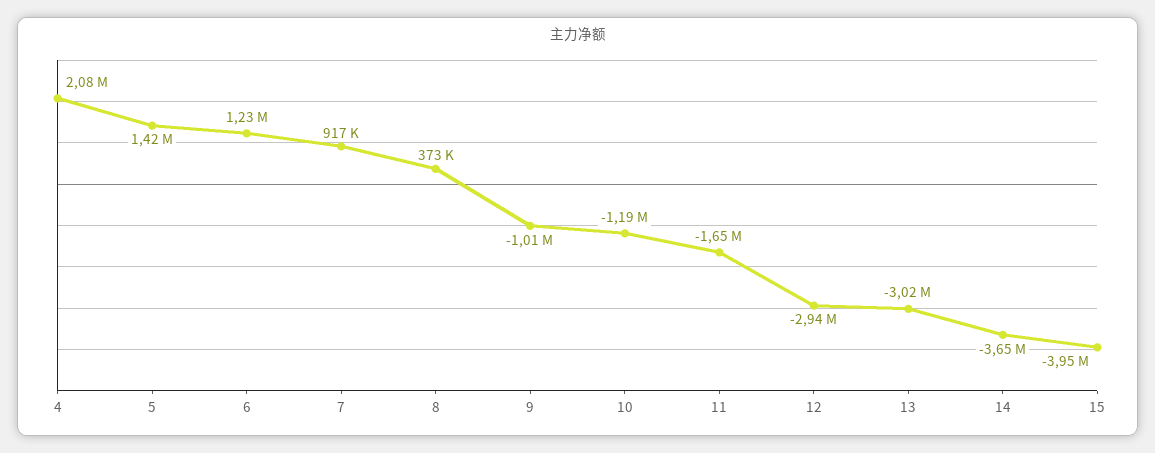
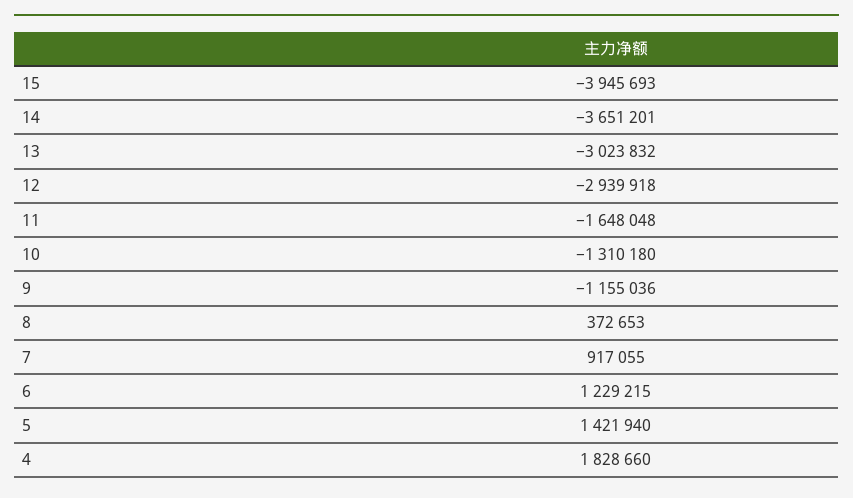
4: 2080000 -> 1828660
9: -1010000 -> -1155036
10: -1190000 -> -1310180

